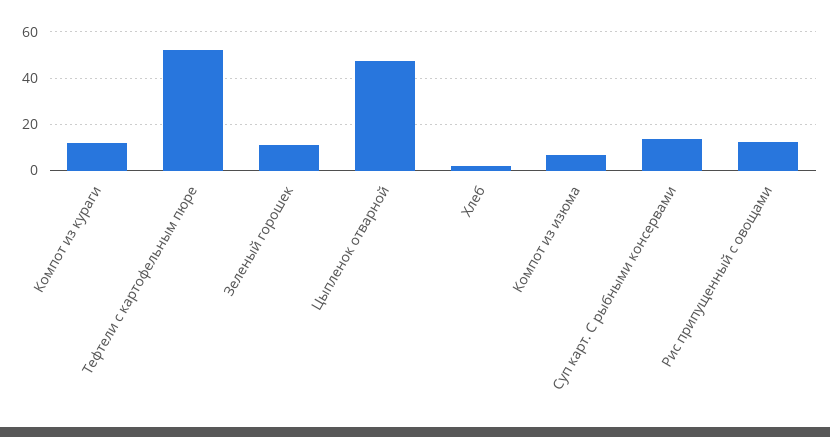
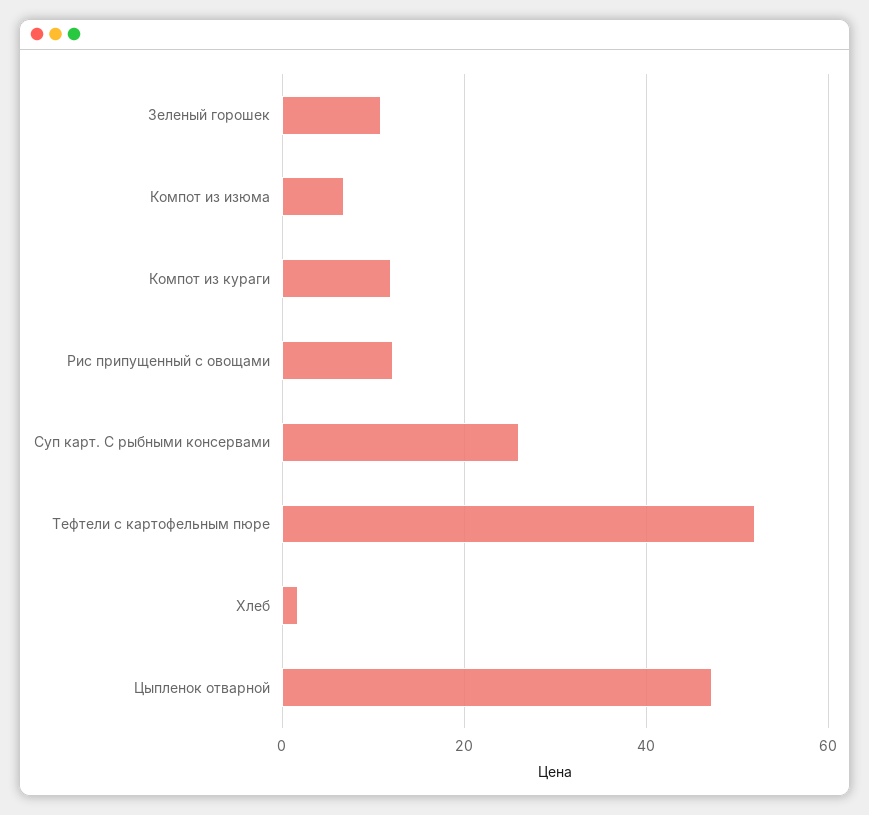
Суп карт. С рыбными консервами: 15 -> 26

